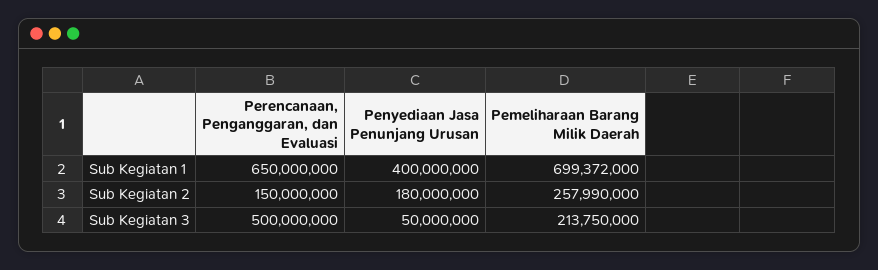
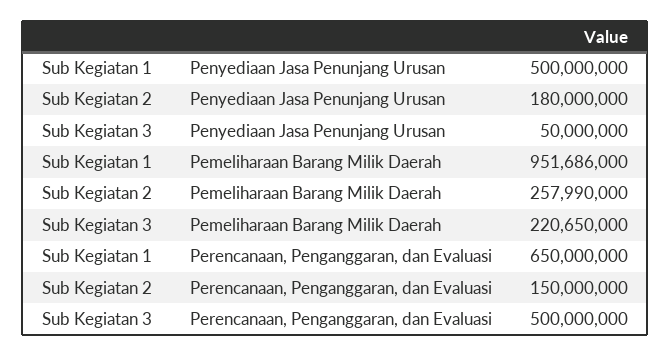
Penyediaan Jasa Penunjang Urusan, Sub Kegiatan 1: 400000000 -> 500000000
Pemeliharaan Barang Milik Daerah, Sub Kegiatan 1: 699372000 -> 951686000
Pemeliharaan Barang Milik Daerah, Sub Kegiatan 3: 213750000 -> 220650000

